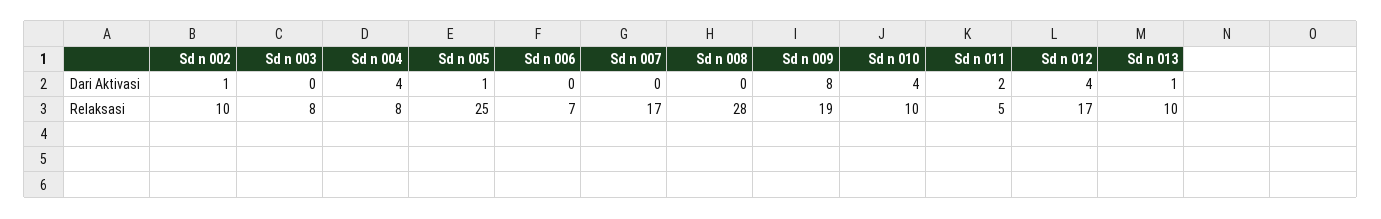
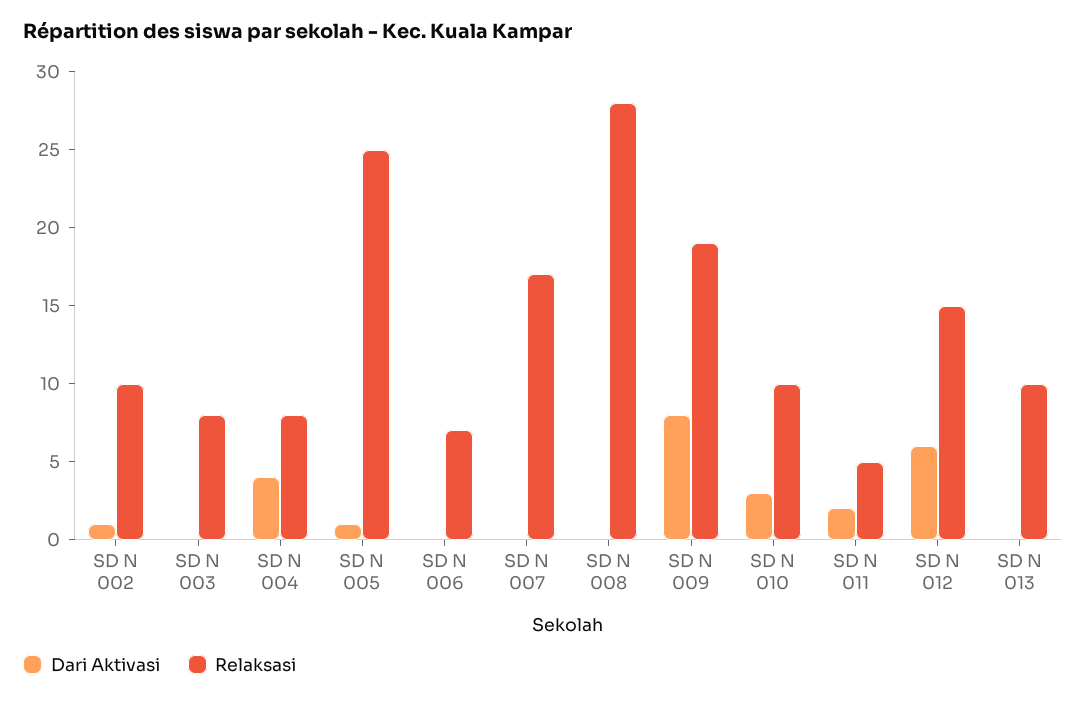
Dari Aktivasi, Sd n 010: 4 -> 3
Dari Aktivasi, Sd n 012: 4 -> 6
Dari Aktivasi, Sd n 013: 1 -> 0
Relaksasi, Sd n 012: 17 -> 15

